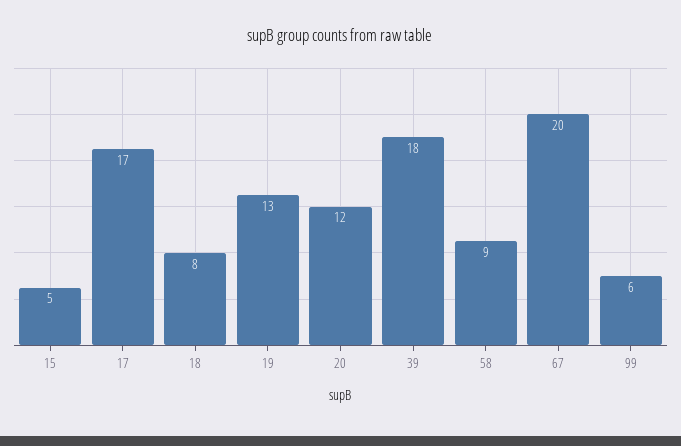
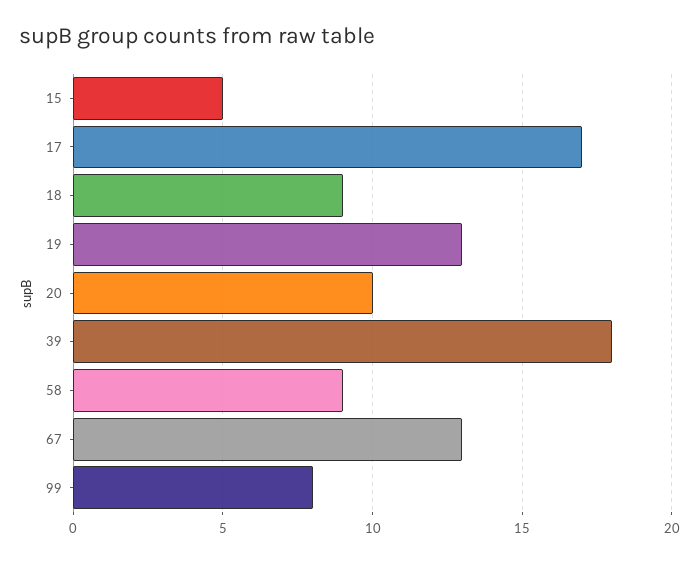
18: 8 -> 9
20: 12 -> 10
67: 20 -> 13
99: 6 -> 8

